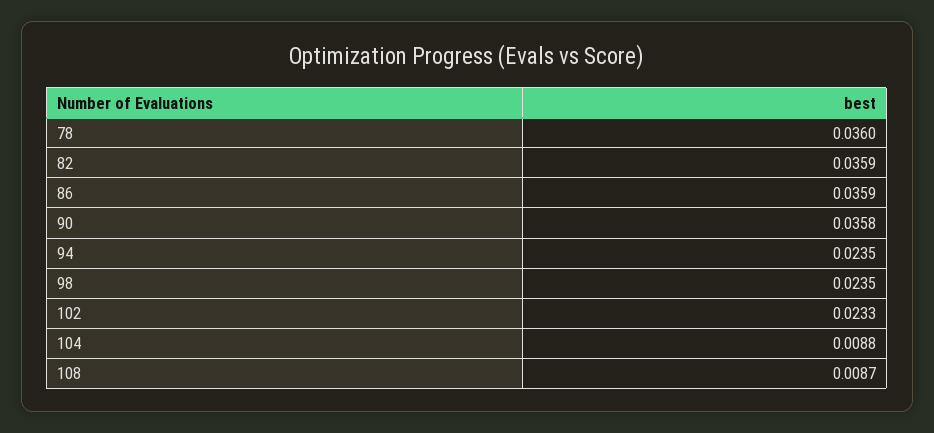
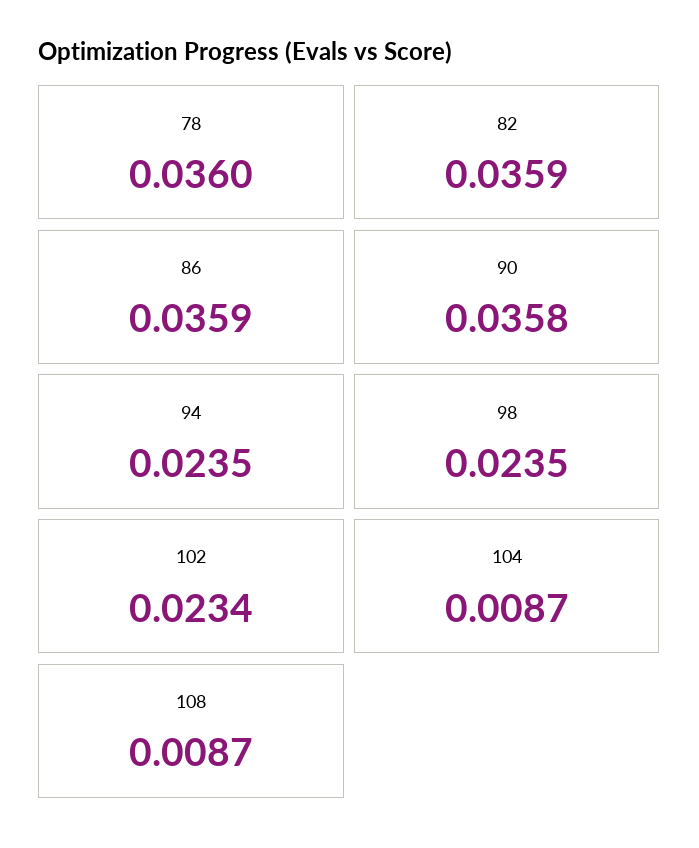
102: 0.0233 -> 0.0234
104: 0.0088 -> 0.0087

